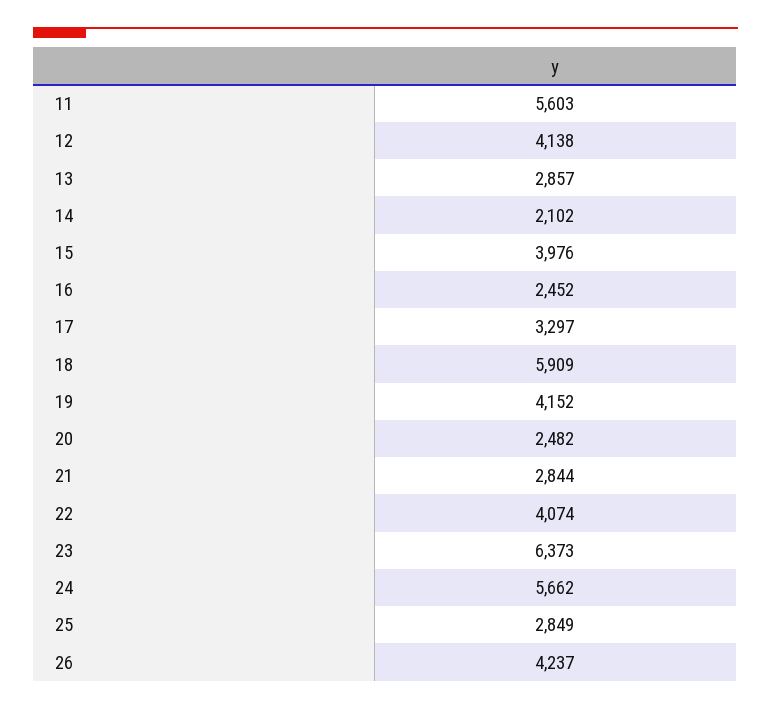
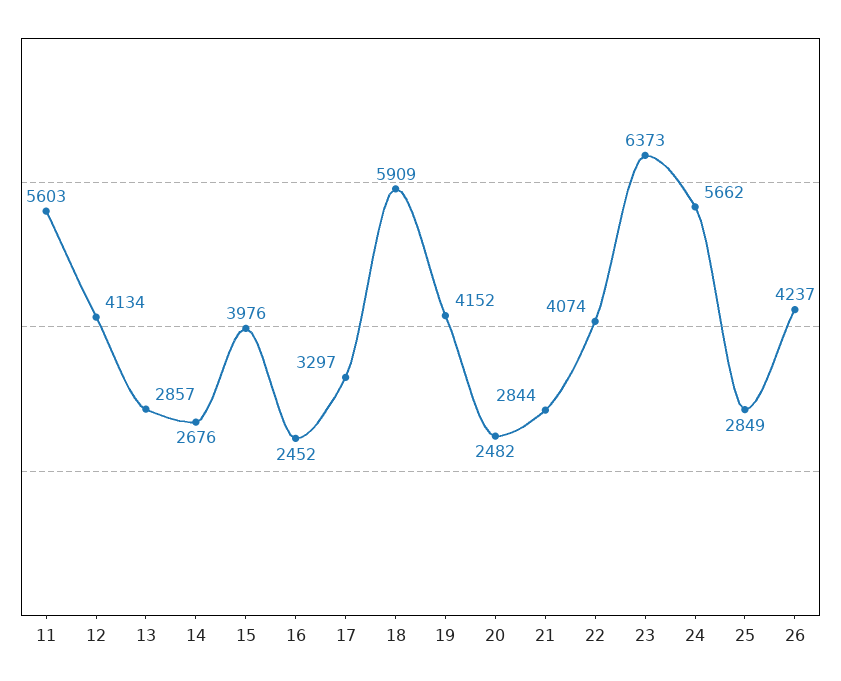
12: 4138 -> 4134
14: 2102 -> 2676

